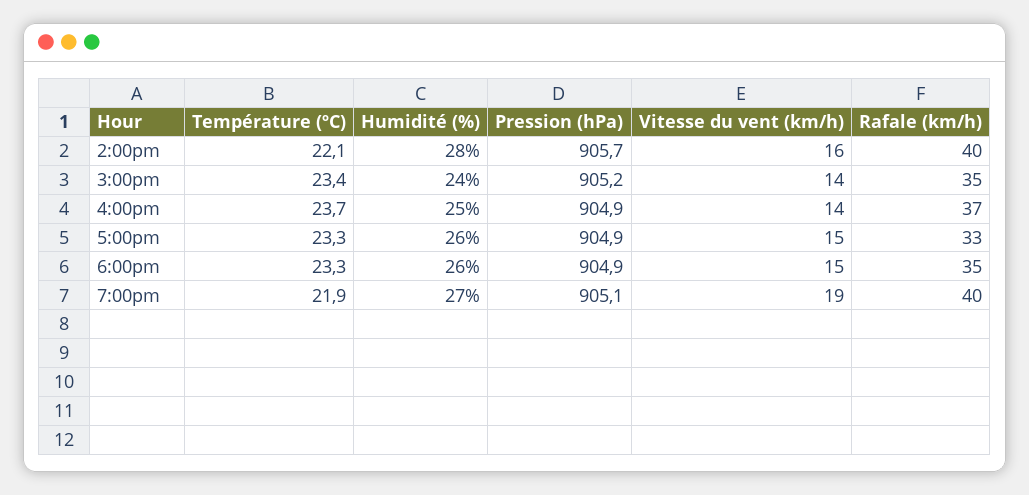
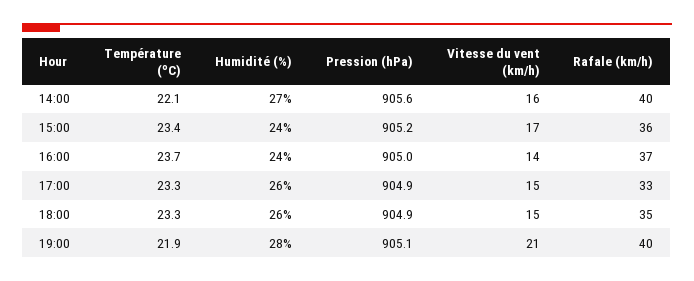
Humidité (%), 2:00pm: 28 -> 27
Pression (hPa), 2:00pm: 905.7 -> 905.6
Vitesse du vent (km/h), 3:00pm: 14 -> 17
Rafale (km/h), 3:00pm: 35 -> 36
Humidité (%), 4:00pm: 25 -> 24
Pression (hPa), 4:00pm: 904.9 -> 905
Humidité (%), 7:00pm: 27 -> 28
Vitesse du vent (km/h), 7:00pm: 19 -> 21

